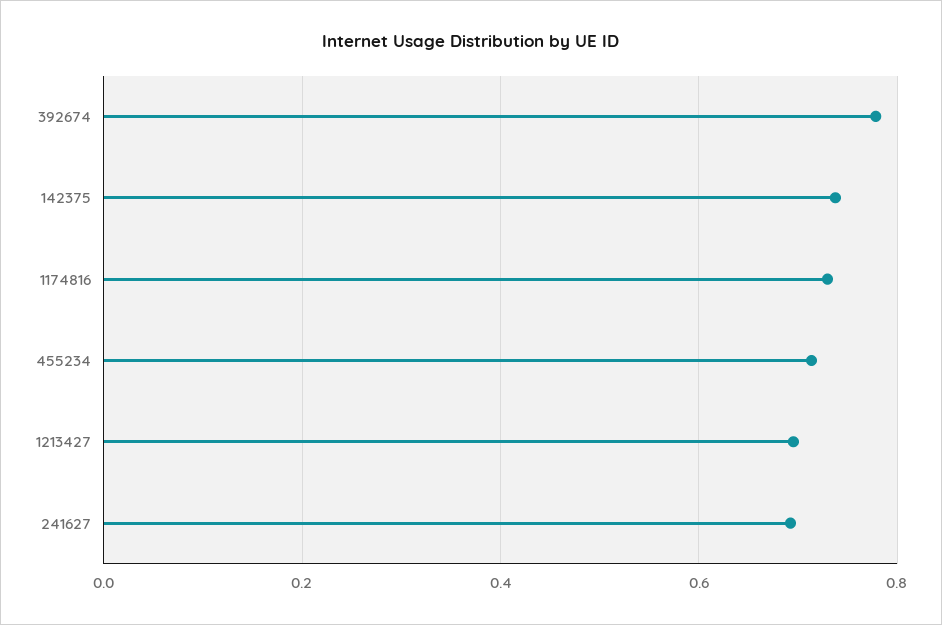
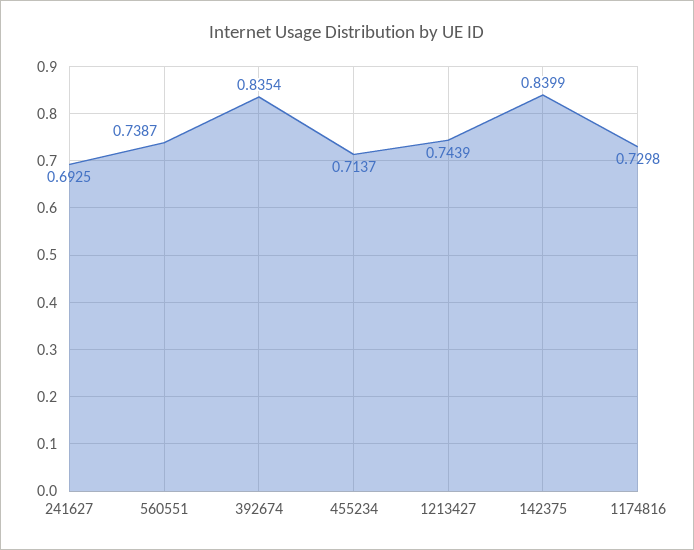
392674: 0.78 -> 0.8354
142375: 0.74 -> 0.8399
1213427: 0.7 -> 0.7439
560551: none -> 0.7387

